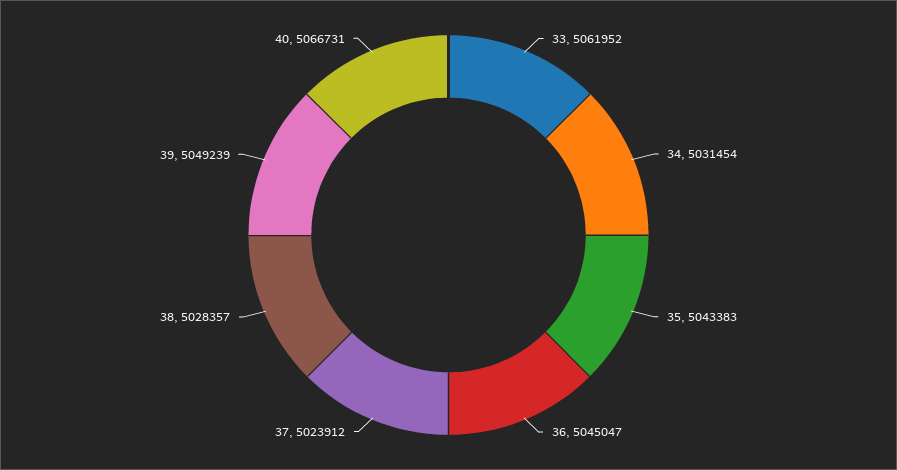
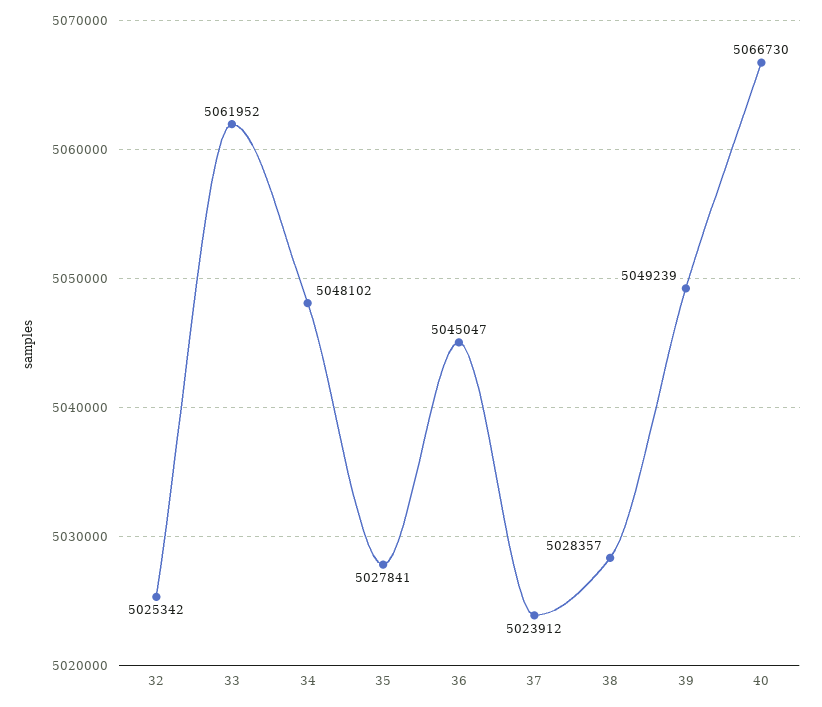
34: 5031454 -> 5048102
35: 5043383 -> 5027841
40: 5066731 -> 5066730
32: none -> 5025342

